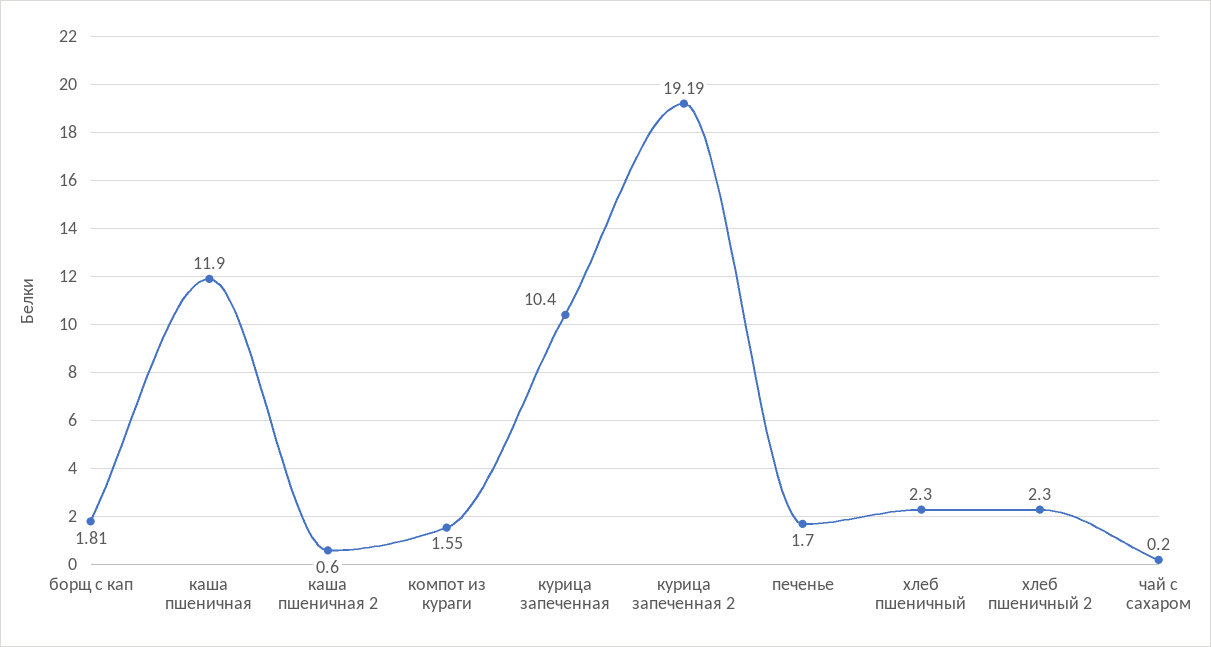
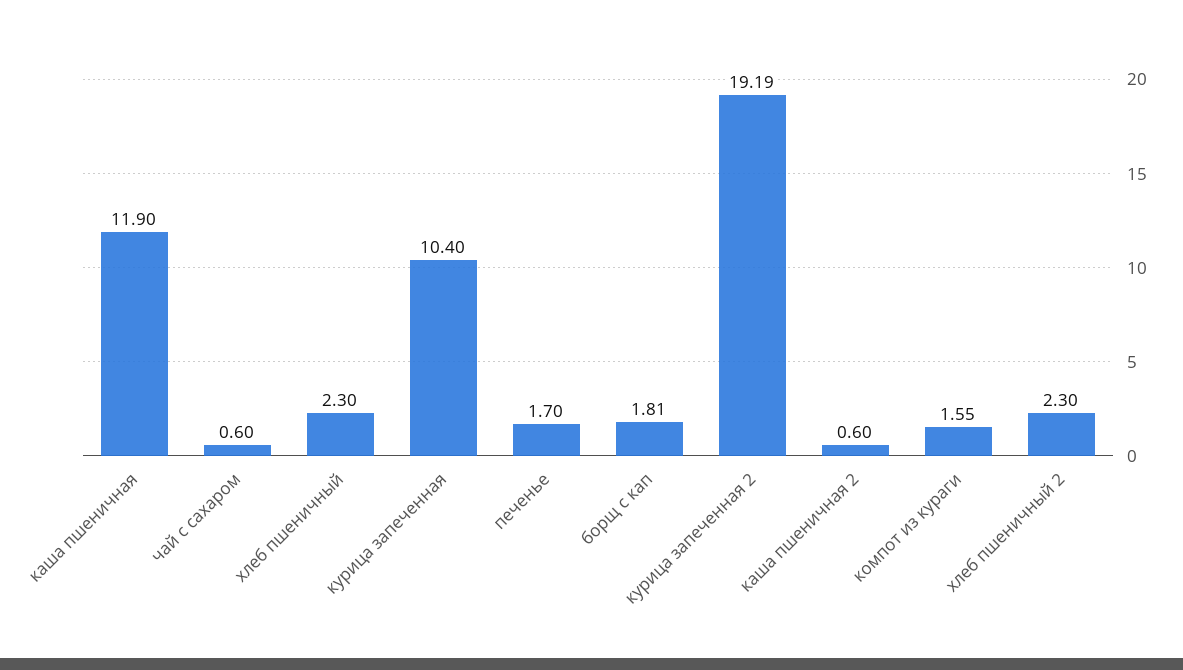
чай с сахаром: 0.2 -> 0.6

